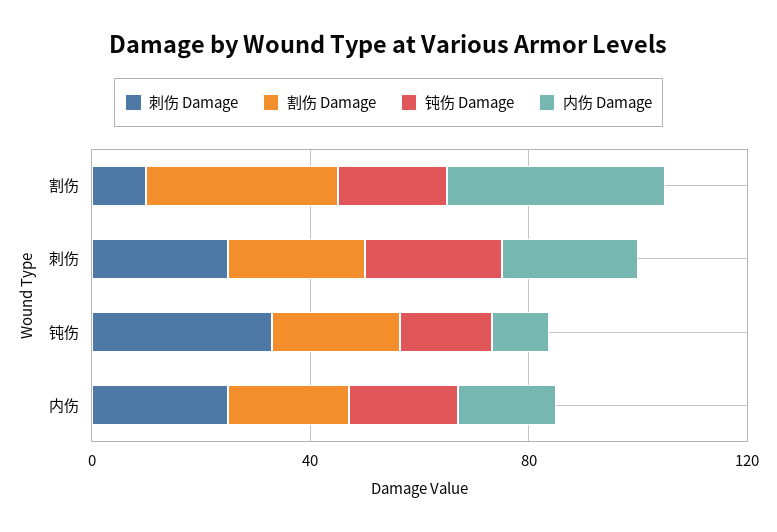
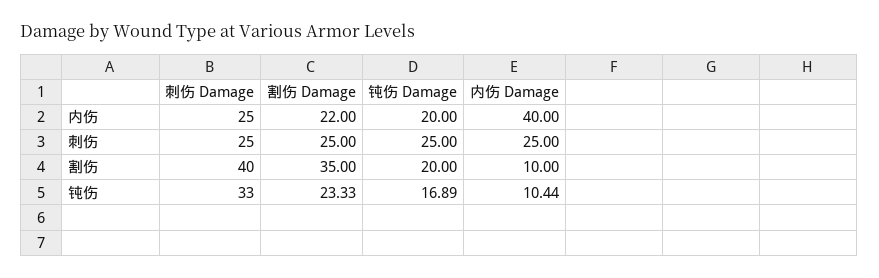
刺伤 Damage, 割伤: 10 -> 40
内伤 Damage, 割伤: 40 -> 10
内伤 Damage, 内伤: 20 -> 40

